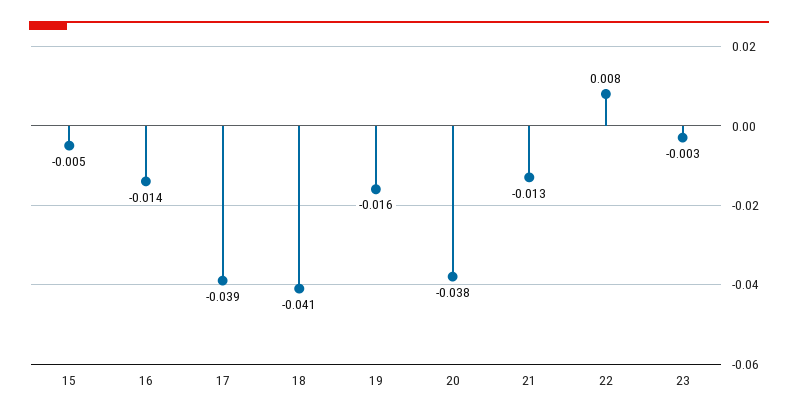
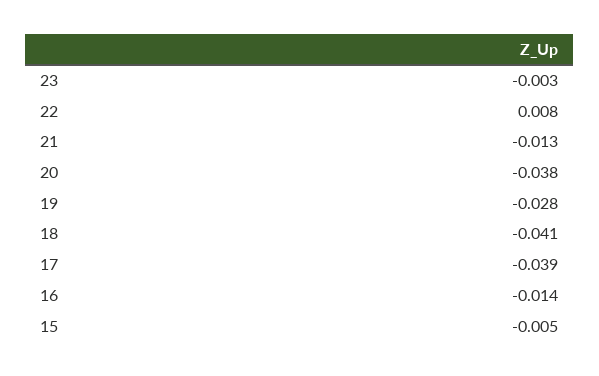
19: -0.016 -> -0.028

